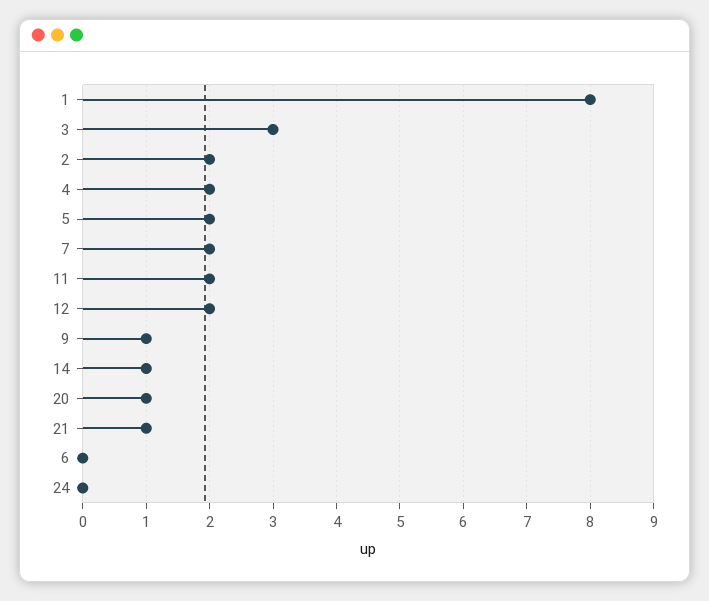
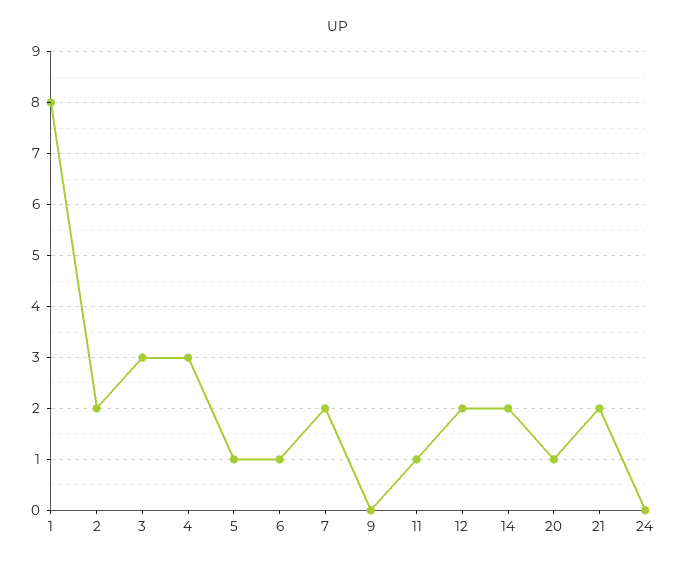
4: 2 -> 3
5: 2 -> 1
11: 2 -> 1
9: 1 -> 0
14: 1 -> 2
21: 1 -> 2
6: 0 -> 1

